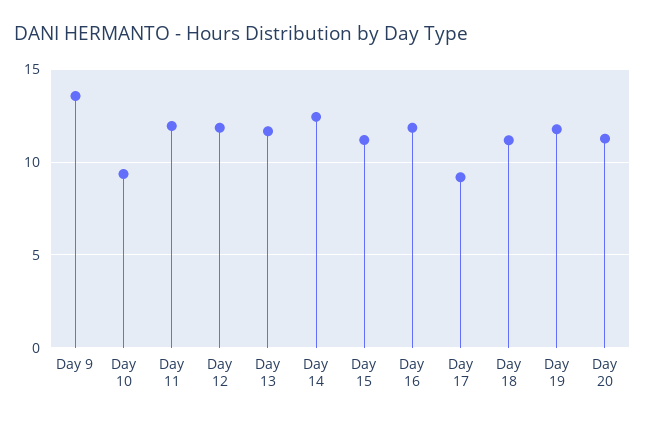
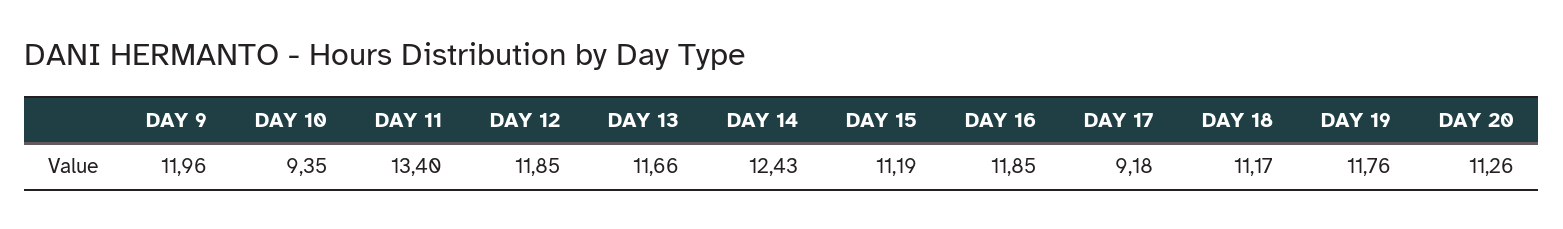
Day 9: 13.5 -> 11.96
Day 11: 12 -> 13.4

